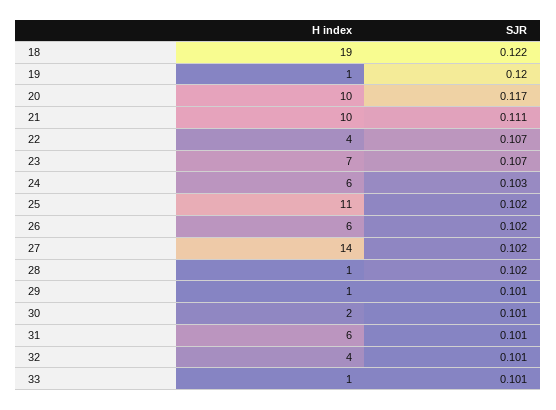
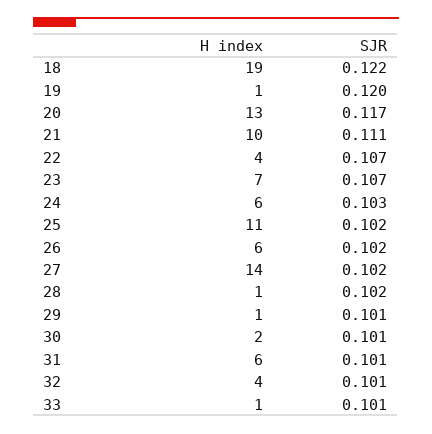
H index, 20: 10 -> 13

